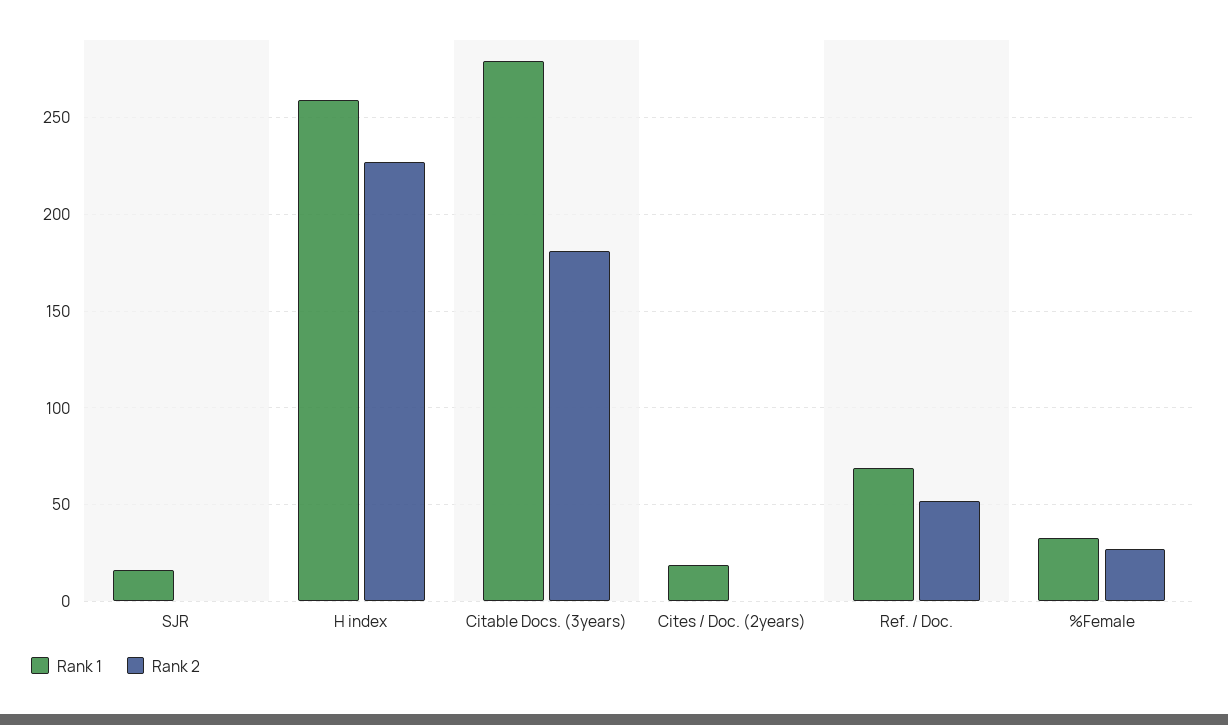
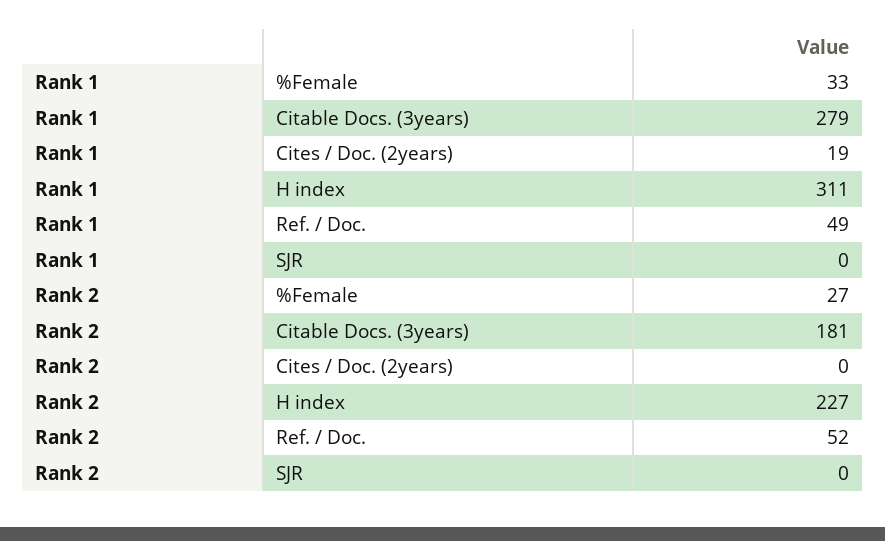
Rank 1, SJR: 15 -> 0
Rank 1, H index: 260 -> 311
Rank 1, Ref. / Doc.: 70 -> 49

